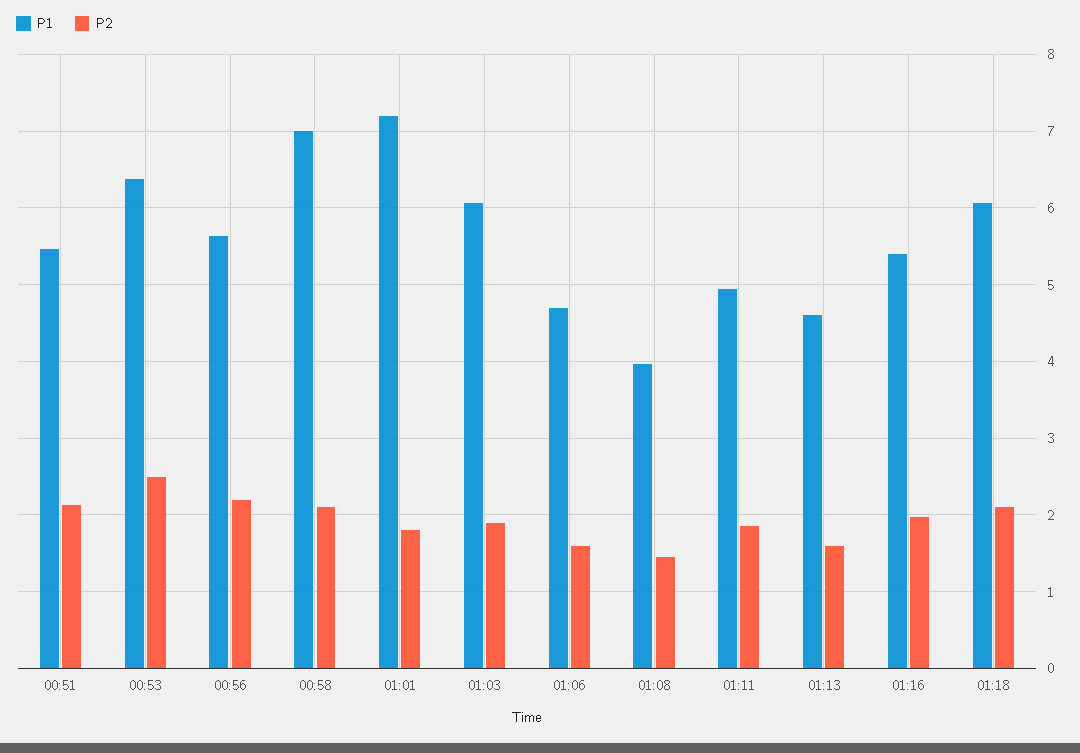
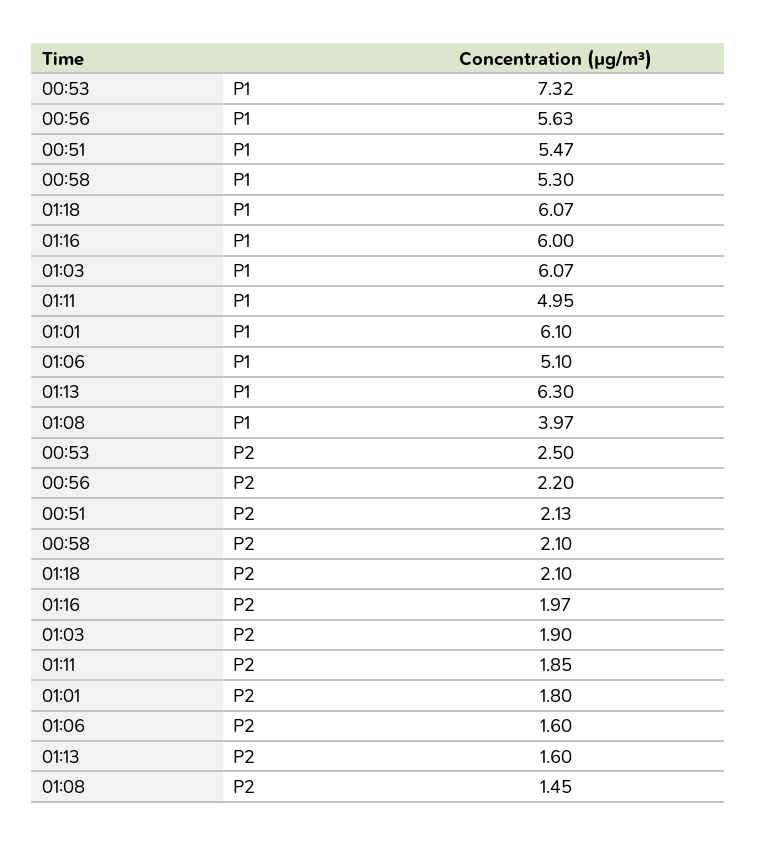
P1, 00:53: 6.4 -> 7.32
P1, 00:58: 7 -> 5.3
P1, 01:01: 7.2 -> 6.1
P1, 01:06: 4.7 -> 5.1
P1, 01:13: 4.6 -> 6.3
P1, 01:16: 5.4 -> 6

